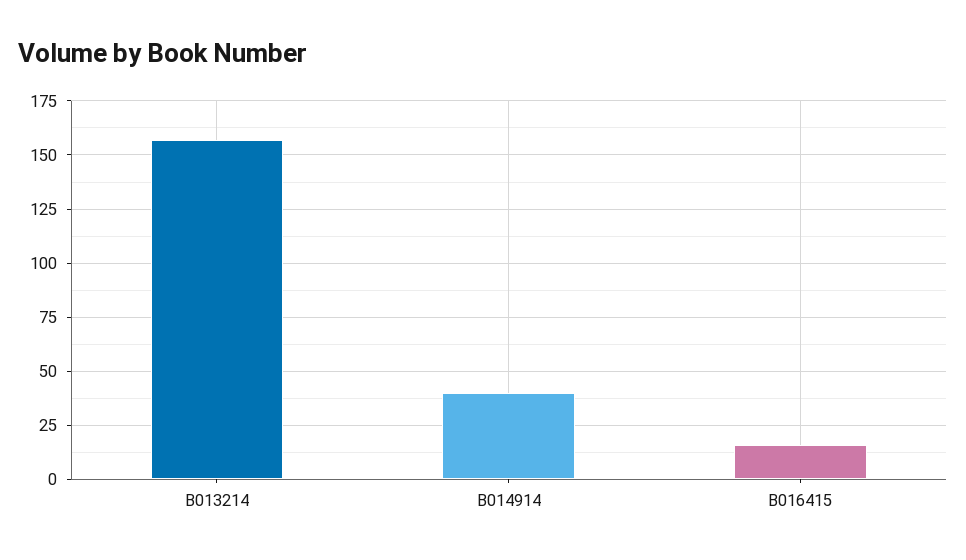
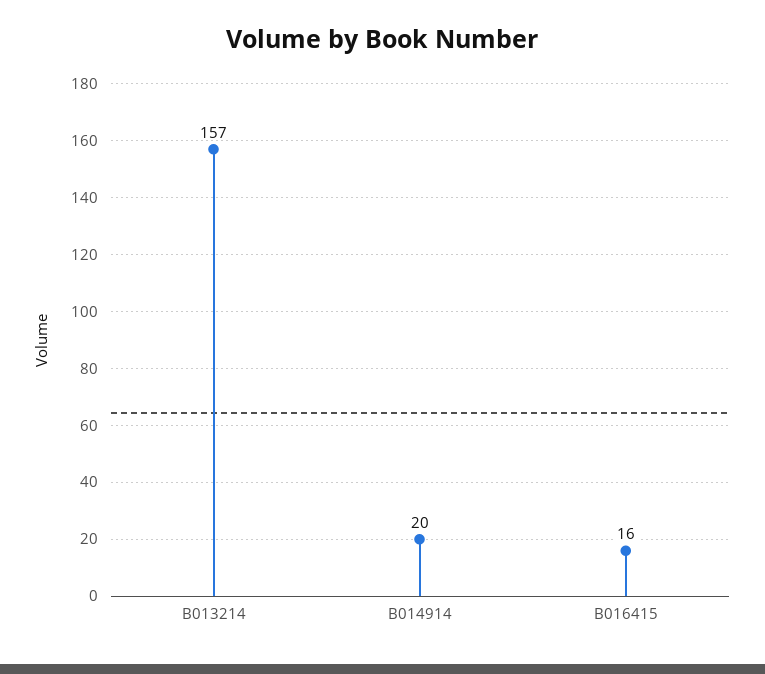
B014914: 40 -> 20

